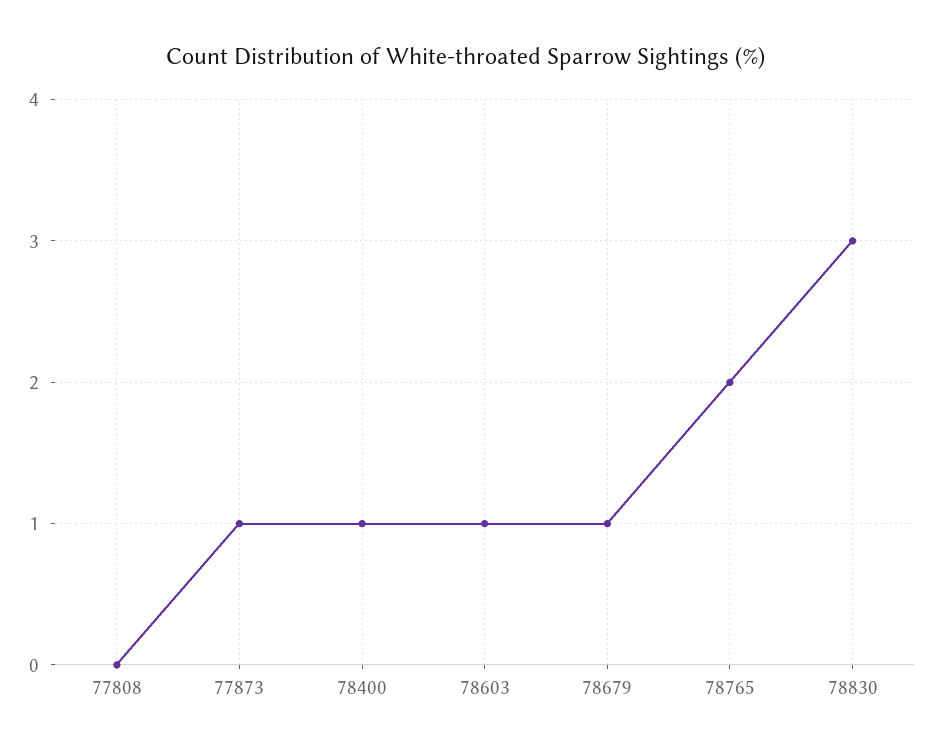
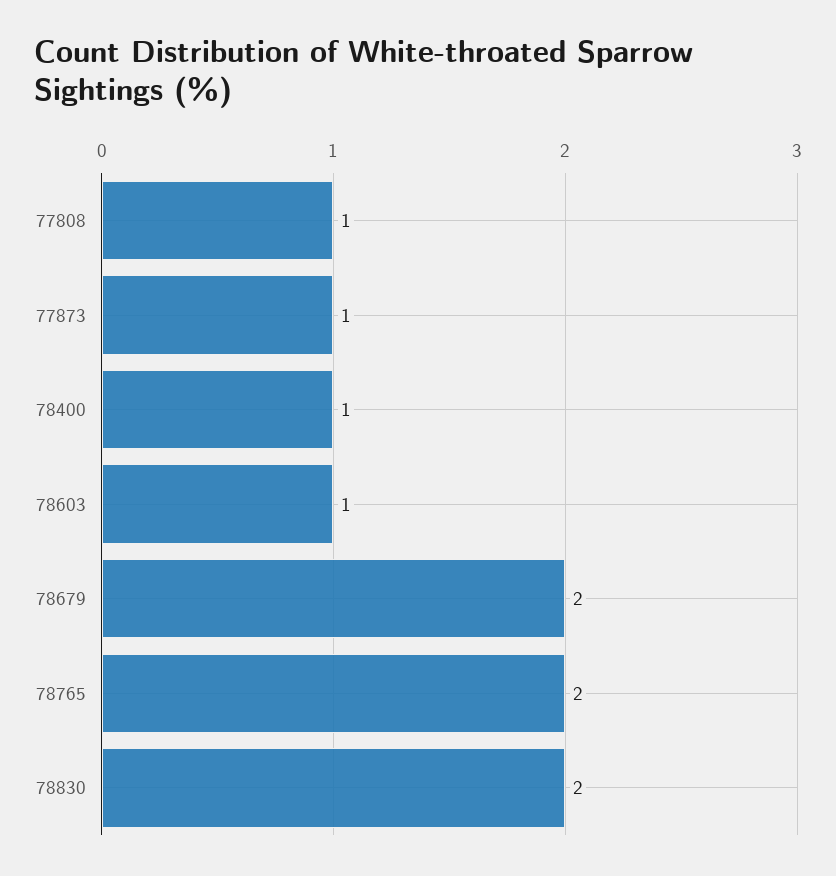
77808: 0 -> 1
78679: 1 -> 2
78830: 3 -> 2

